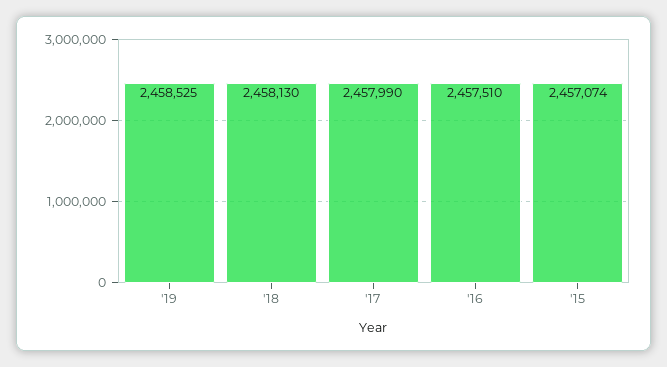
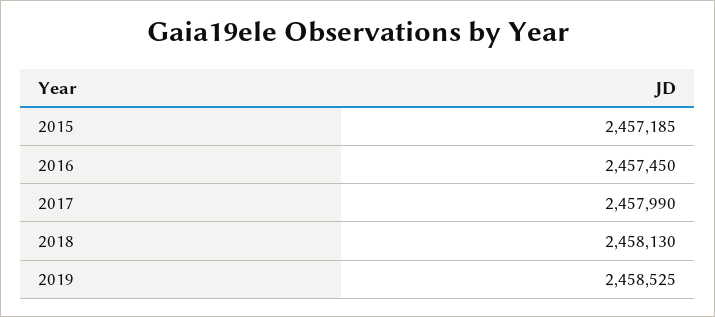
'16: 2457510 -> 2457450
'15: 2457074 -> 2457185

